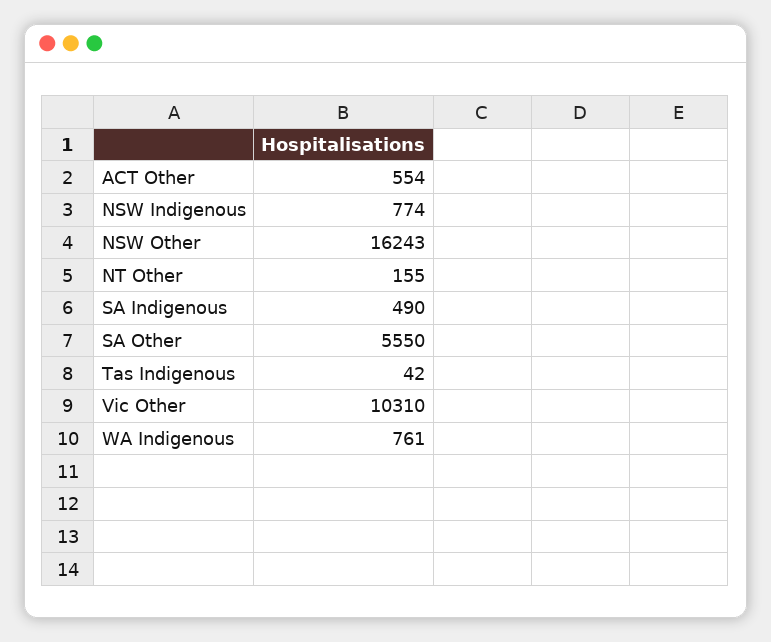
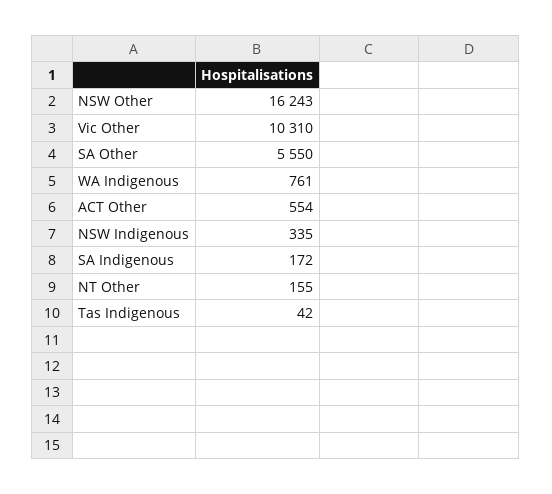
NSW Indigenous: 774 -> 335
SA Indigenous: 490 -> 172

